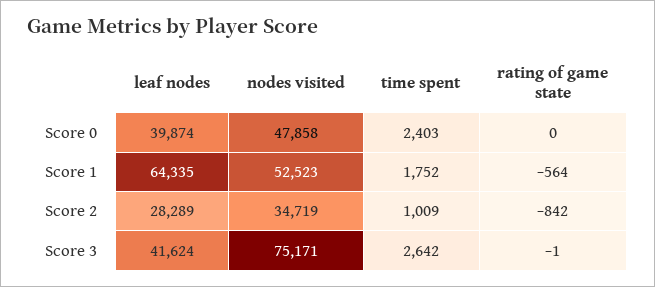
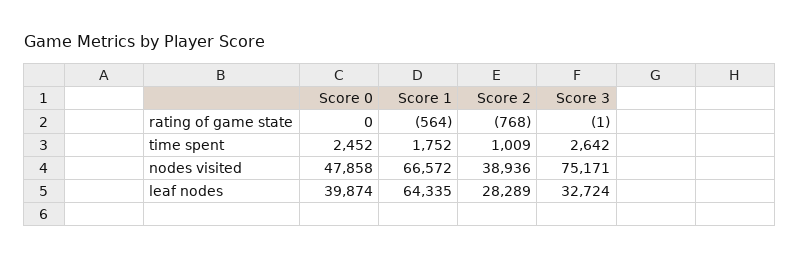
time spent, Score 0: 2403 -> 2452
nodes visited, Score 1: 52523 -> 66572
nodes visited, Score 2: 34719 -> 38936
rating of game state, Score 2: -842 -> -768
leaf nodes, Score 3: 41624 -> 32724

